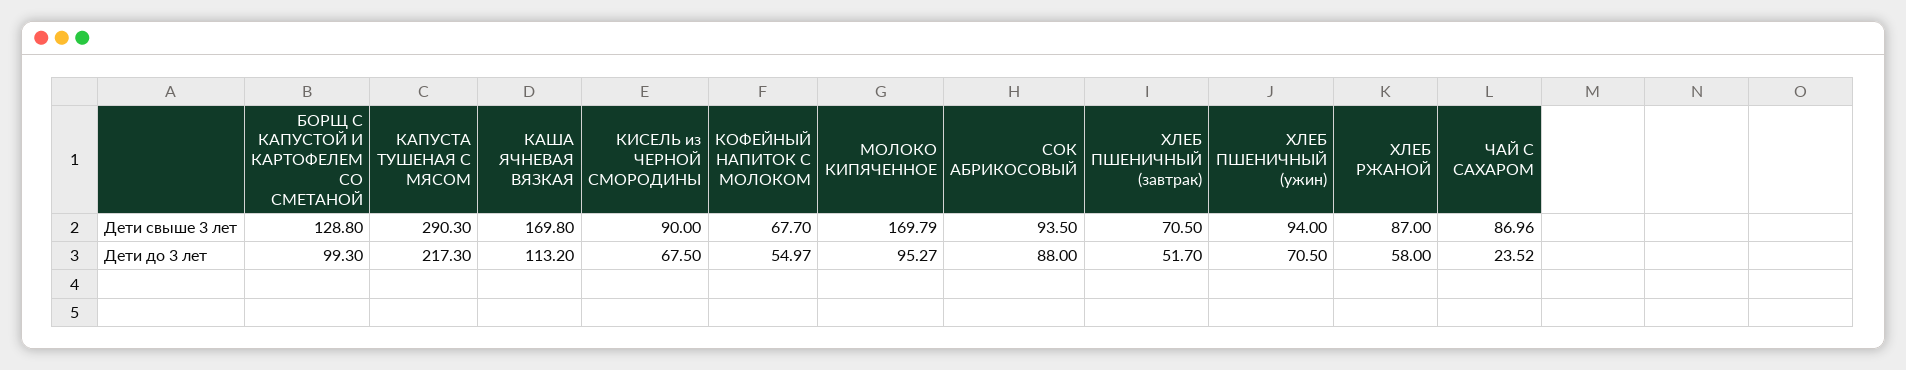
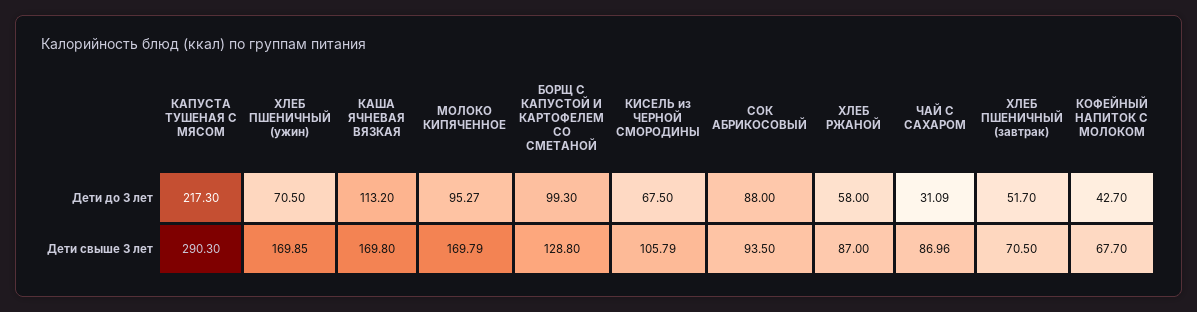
КИСЕЛЬ из ЧЕРНОЙ СМОРОДИНЫ, Дети свыше 3 лет: 90 -> 105.79
ХЛЕБ ПШЕНИЧНЫЙ (ужин), Дети свыше 3 лет: 94 -> 169.85
КОФЕЙНЫЙ НАПИТОК С МОЛОКОМ, Дети до 3 лет: 54.97 -> 42.7
ЧАЙ С САХАРОМ, Дети до 3 лет: 23.52 -> 31.09

